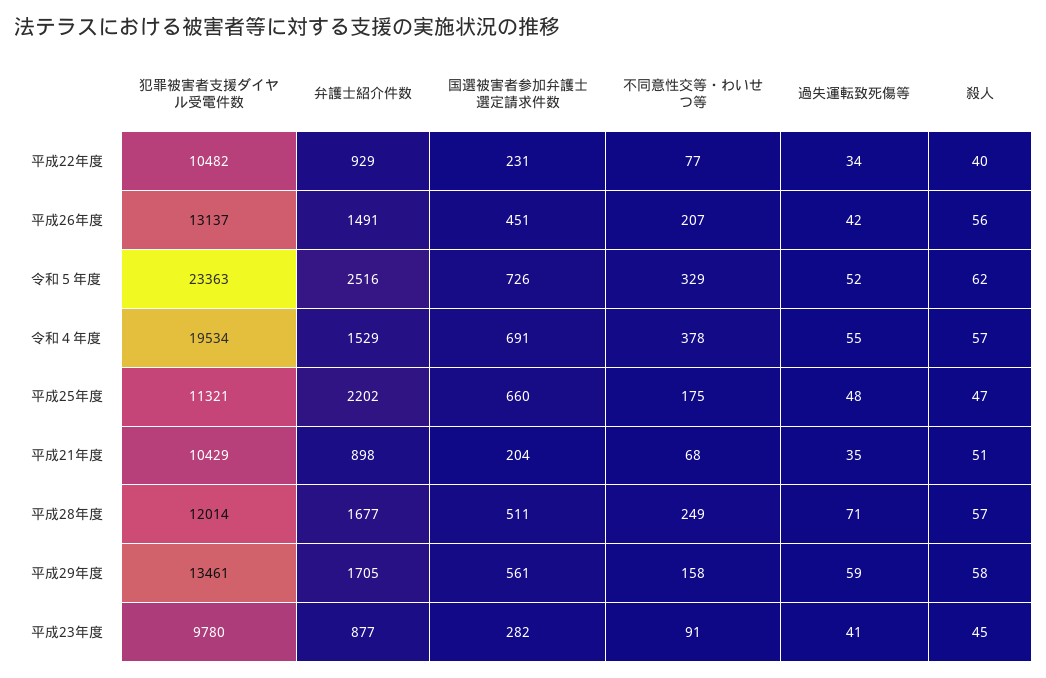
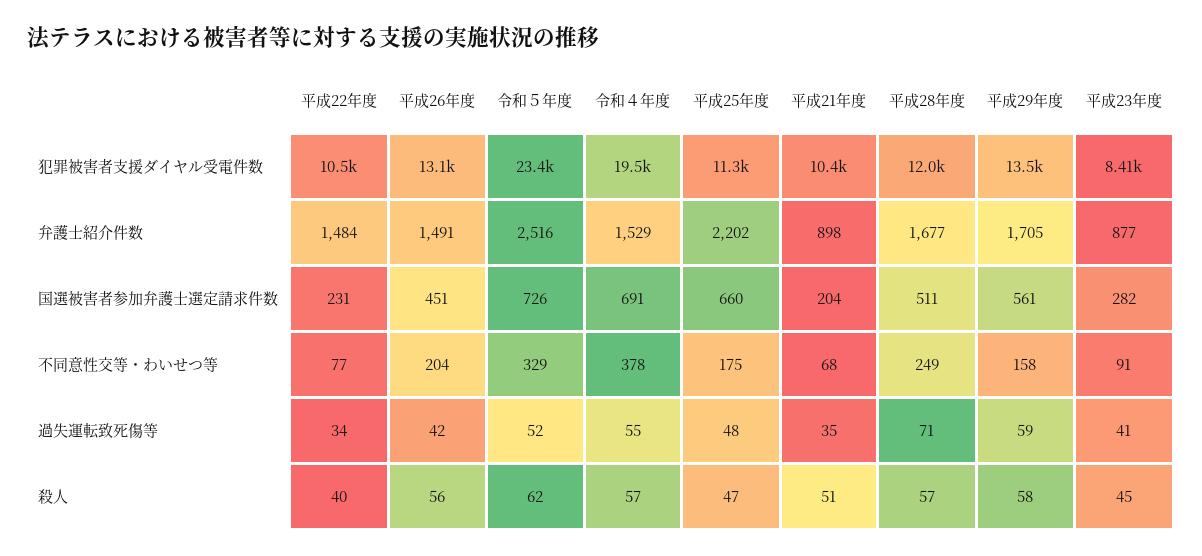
弁護士紹介件数, 平成22年度: 929 -> 1484
不同意性交等・わいせつ等, 平成26年度: 207 -> 204
犯罪被害者支援ダイヤル受電件数, 平成23年度: 9780 -> 8410

